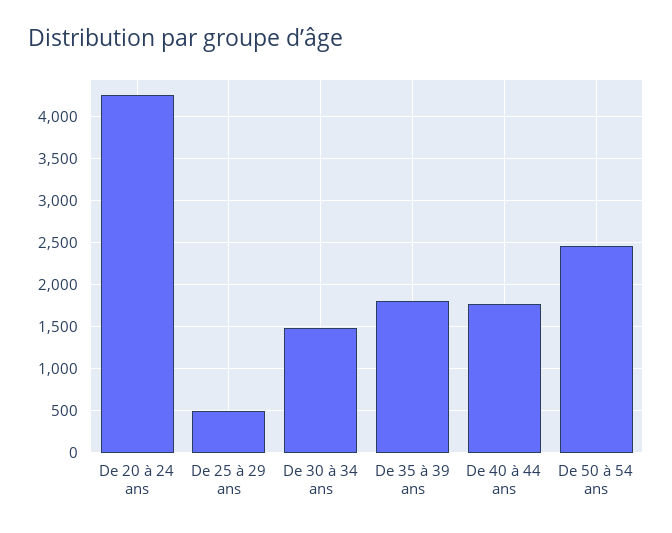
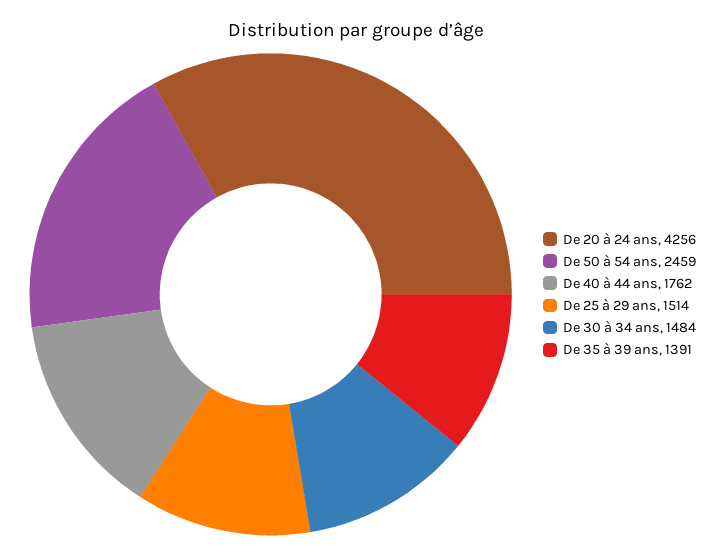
De 25 à 29 ans: 500 -> 1514
De 35 à 39 ans: 1800 -> 1391

